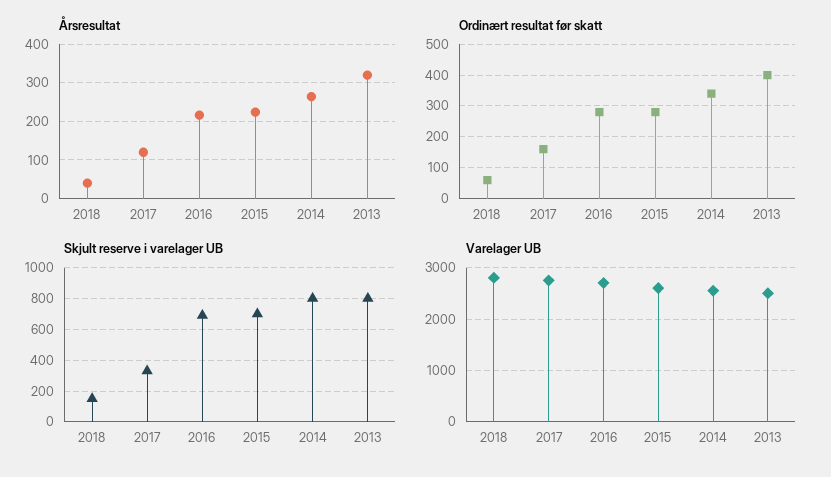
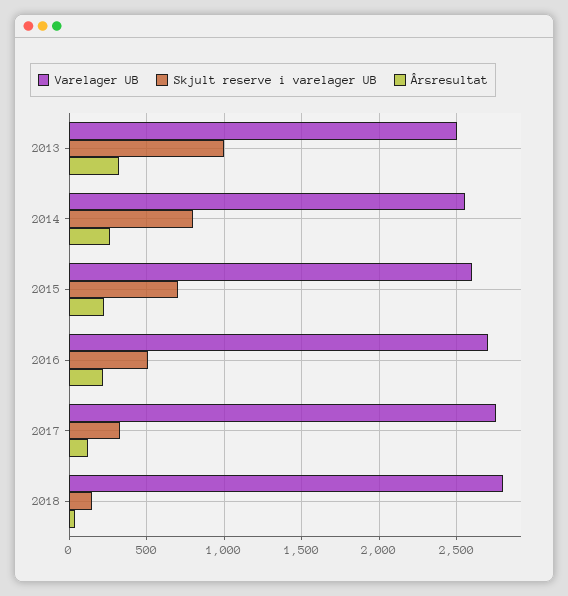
Ordinært resultat før skatt, 2018: 60 -> none
Ordinært resultat før skatt, 2017: 160 -> none
Ordinært resultat før skatt, 2016: 280 -> none
Ordinært resultat før skatt, 2015: 280 -> none
Ordinært resultat før skatt, 2014: 340 -> none
Ordinært resultat før skatt, 2013: 400 -> none
Skjult reserve i varelager UB, 2016: 700 -> 500
Skjult reserve i varelager UB, 2013: 800 -> 1000

